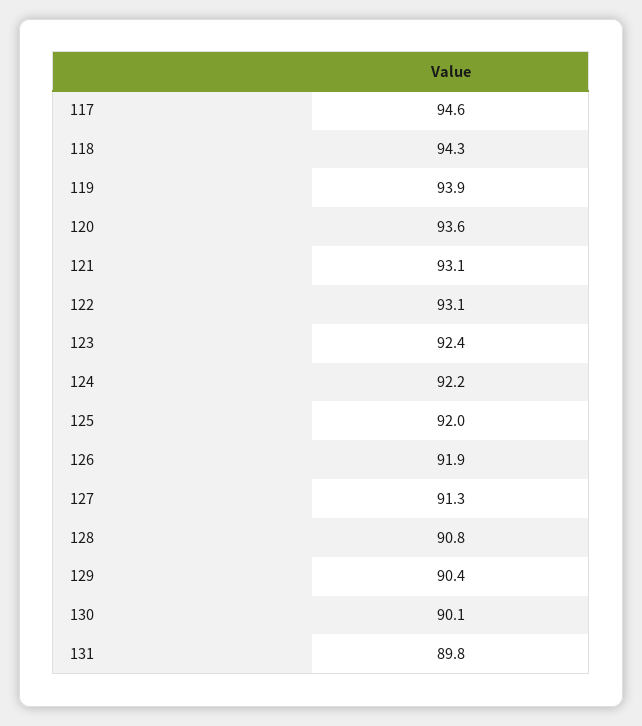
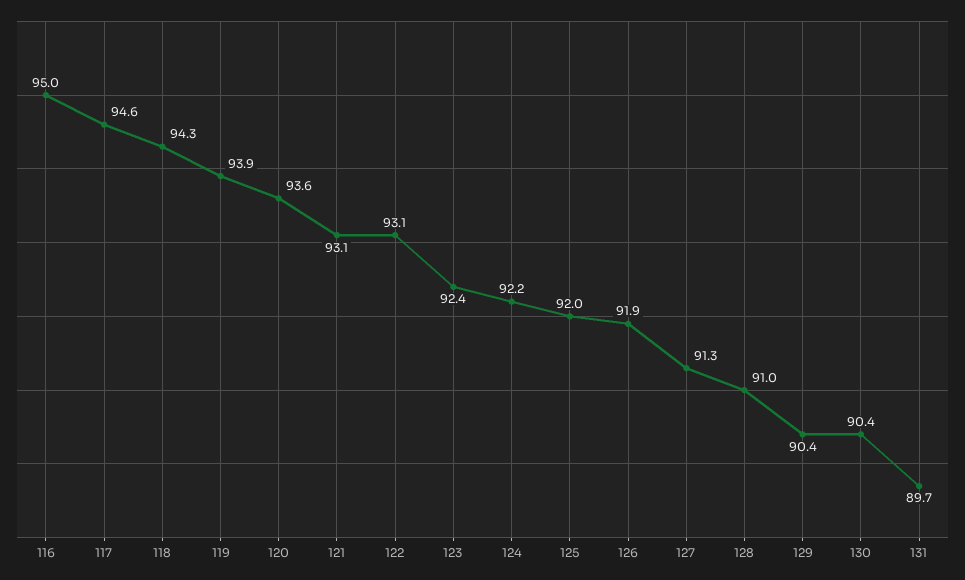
128: 90.8 -> 91
130: 90.1 -> 90.4
131: 89.8 -> 89.7
116: none -> 95

